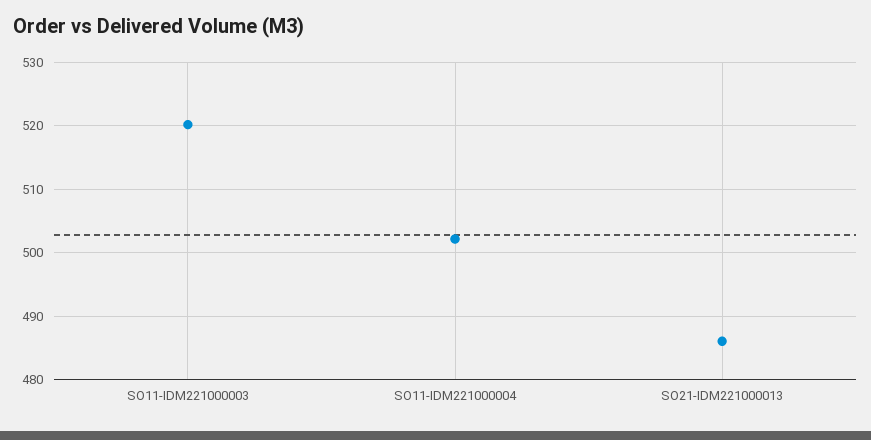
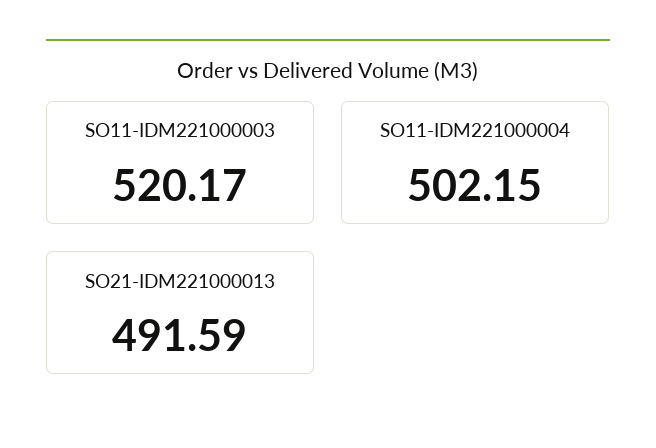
SO21-IDM221000013: 486 -> 491.59

